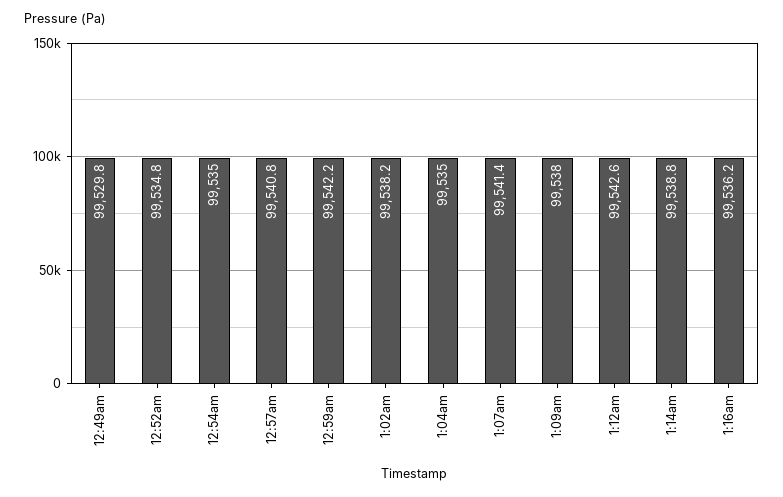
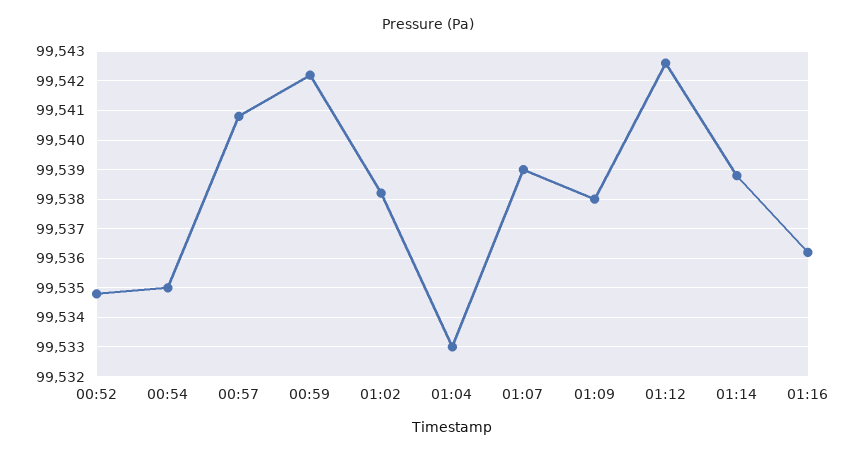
12:49am: 99529.8 -> none
1:04am: 99535 -> 99533
1:07am: 99541.4 -> 99539

